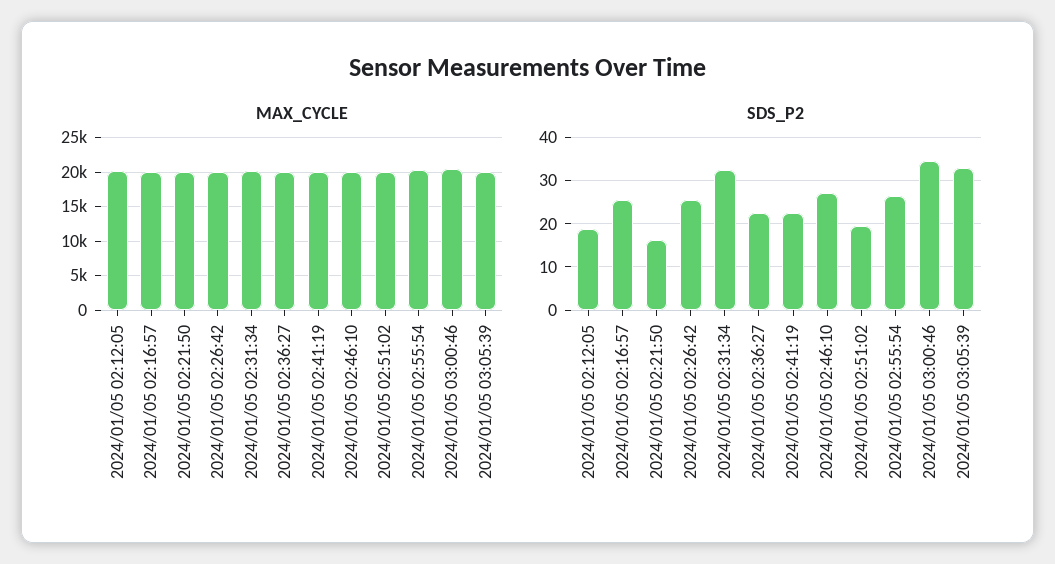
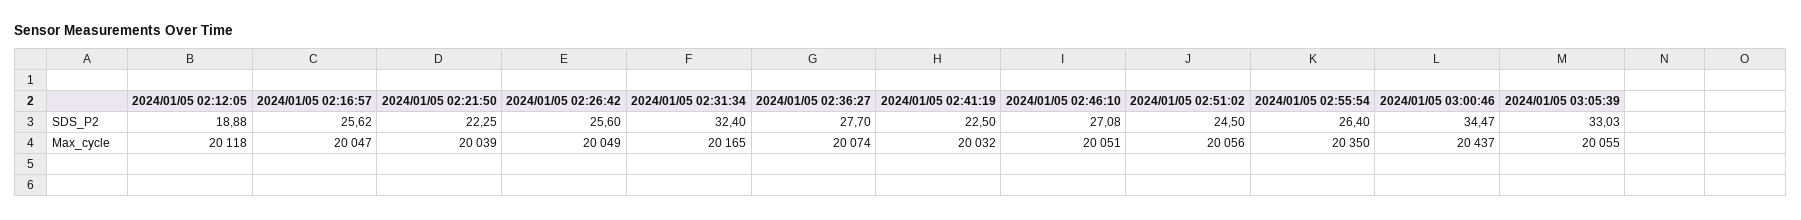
SDS_P2, 2024/01/05 02:21:50: 16 -> 22.25
SDS_P2, 2024/01/05 02:36:27: 22 -> 27.7
SDS_P2, 2024/01/05 02:51:02: 20 -> 24.5

